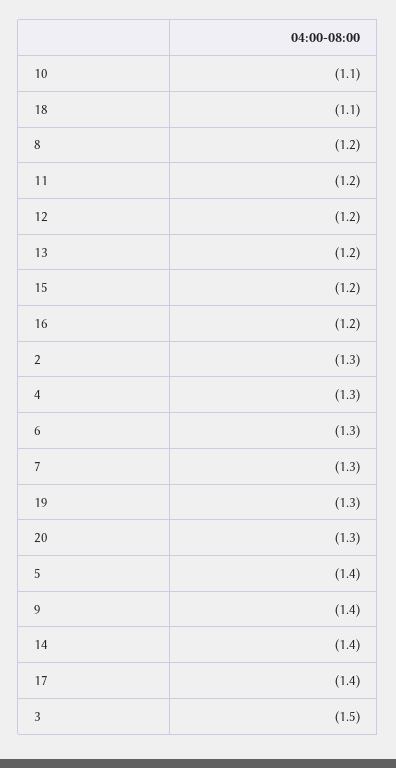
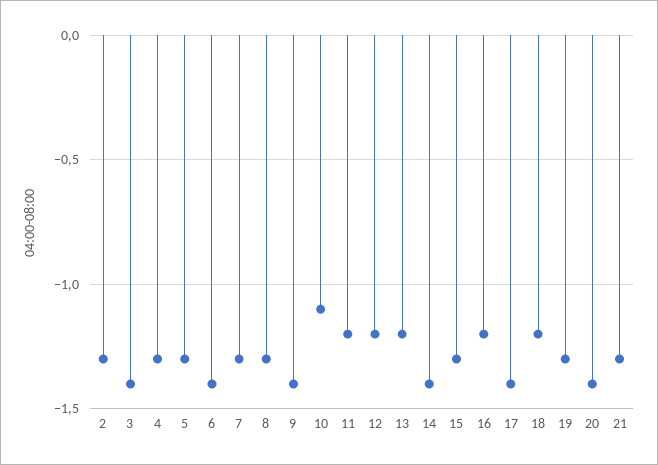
18: -1.1 -> -1.2
8: -1.2 -> -1.3
15: -1.2 -> -1.3
6: -1.3 -> -1.4
20: -1.3 -> -1.4
5: -1.4 -> -1.3
3: -1.5 -> -1.4
21: none -> -1.3

